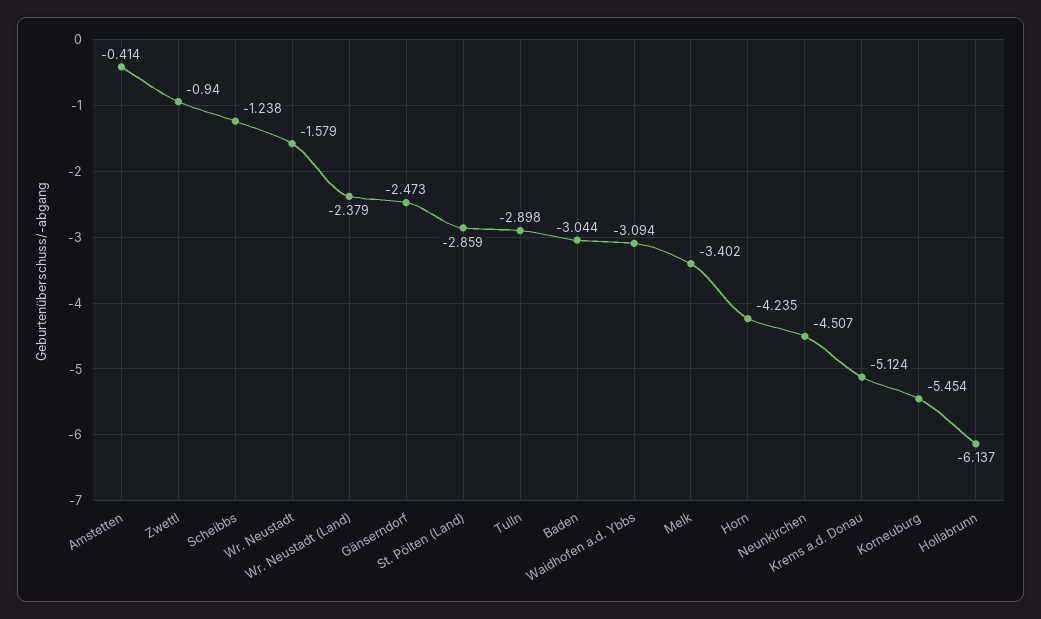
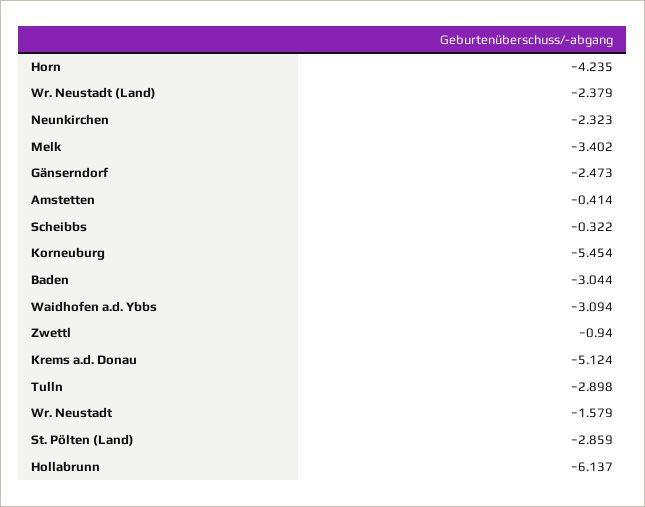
Scheibbs: -1.238 -> -0.322
Neunkirchen: -4.507 -> -2.323

